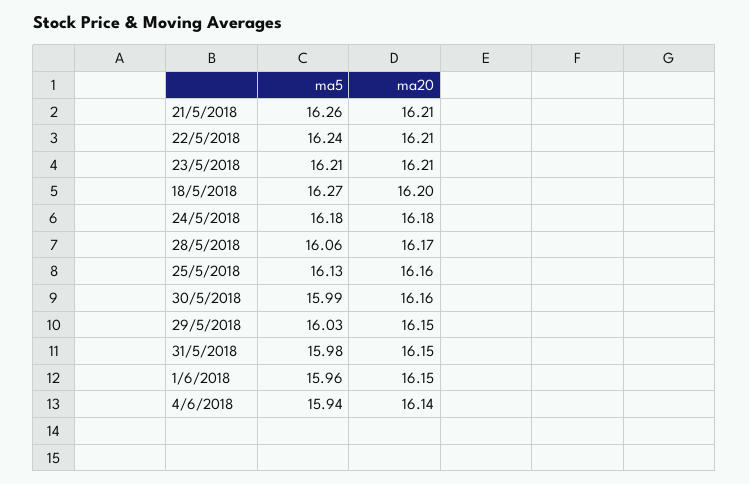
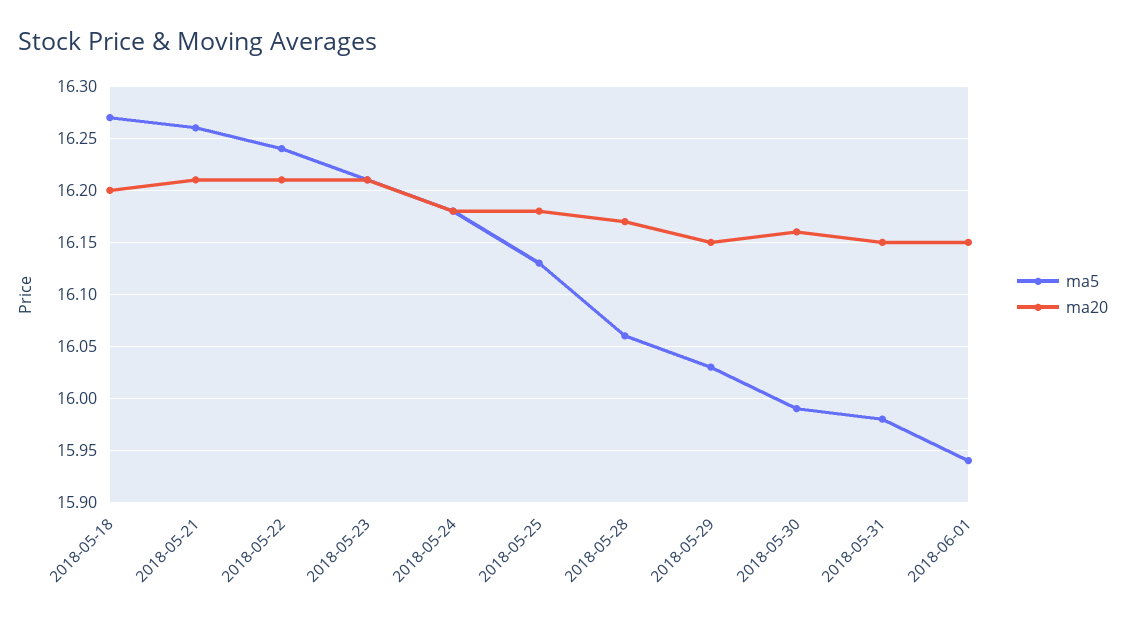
ma20, 25/5/2018: 16.16 -> 16.18
ma5, 1/6/2018: 15.96 -> 15.94
ma5, 4/6/2018: 15.94 -> none
ma20, 4/6/2018: 16.14 -> none

